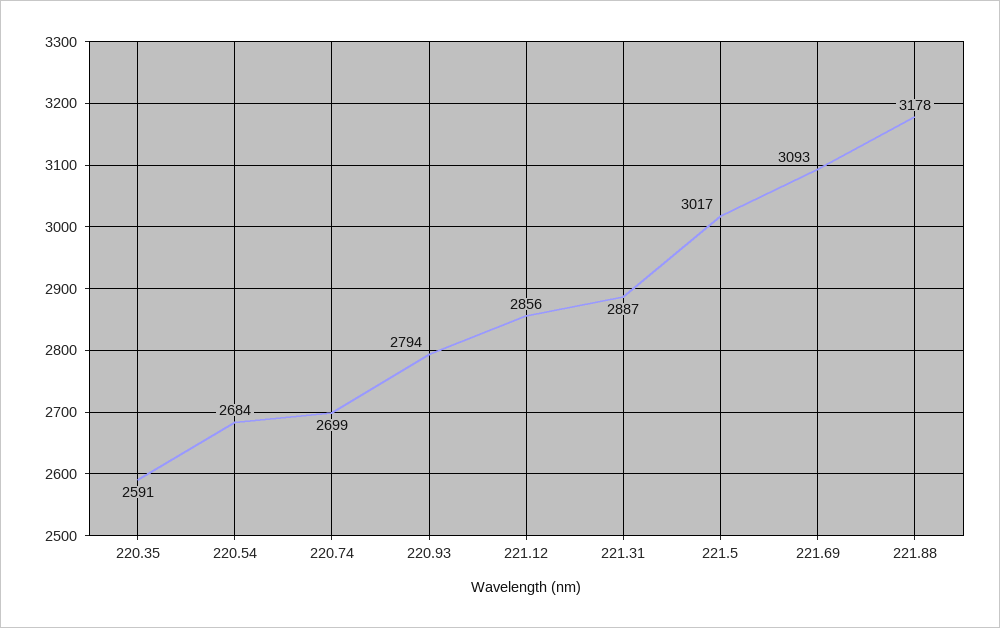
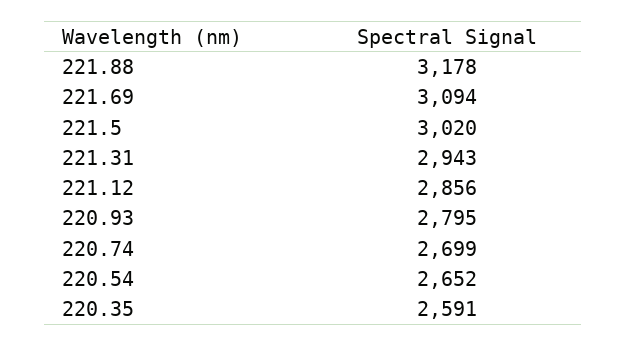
220.54: 2684 -> 2652
220.93: 2794 -> 2795
221.31: 2887 -> 2943
221.5: 3017 -> 3020
221.69: 3093 -> 3094

